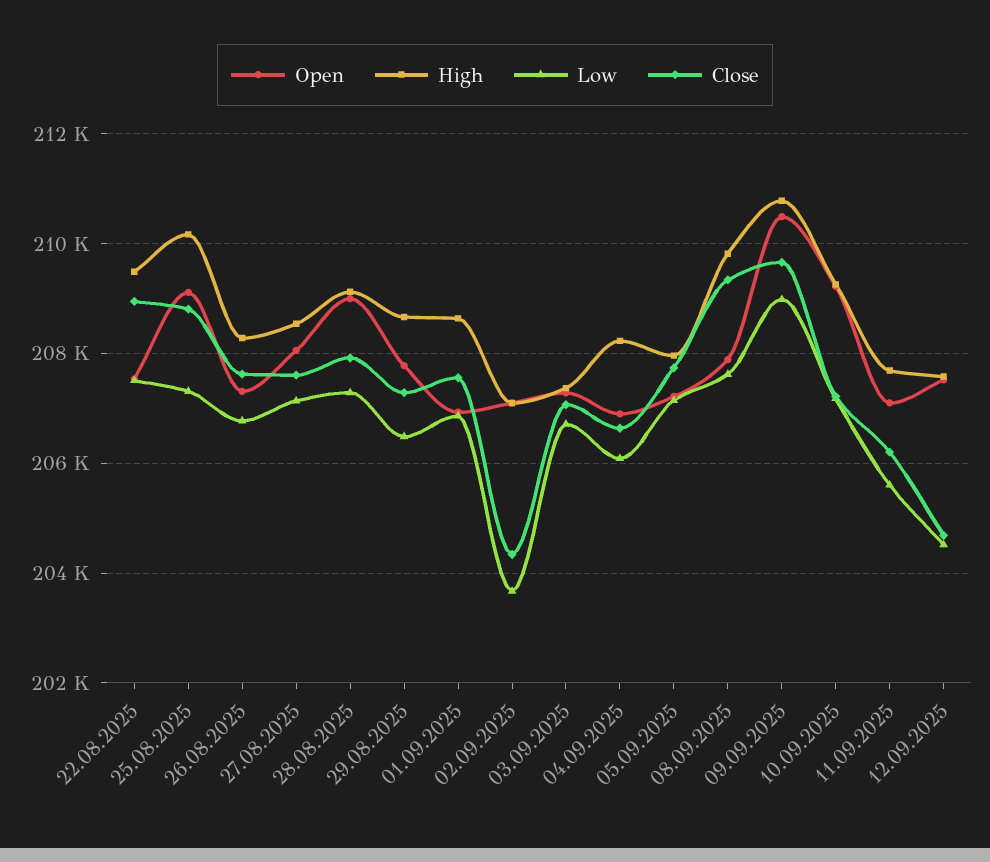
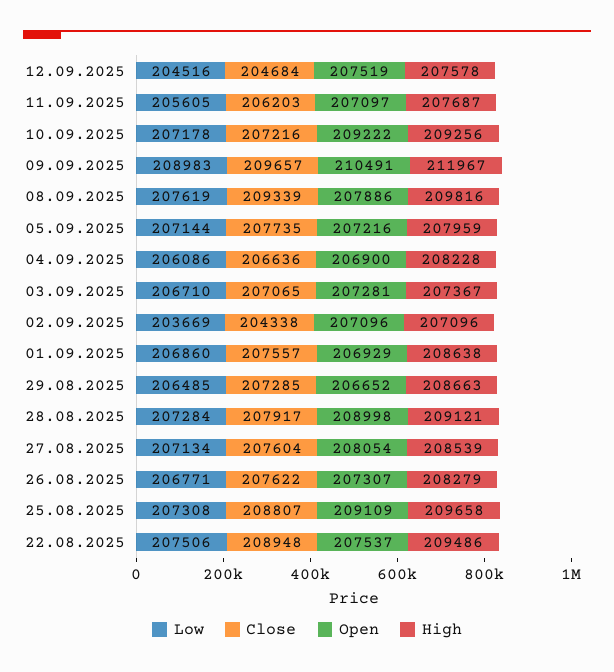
High, 25.08.2025: 210200 -> 209658
Open, 29.08.2025: 207800 -> 206652
High, 09.09.2025: 210800 -> 211967

